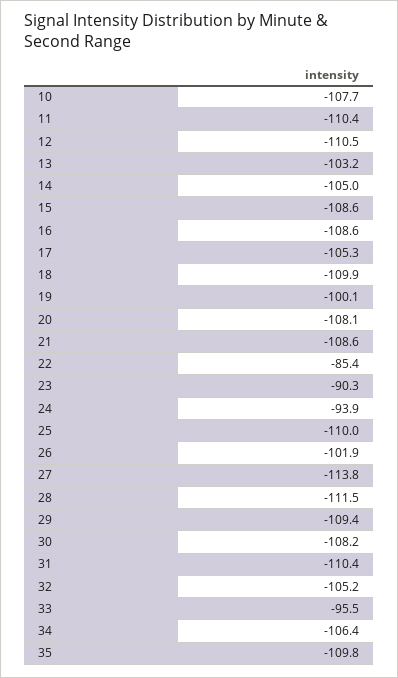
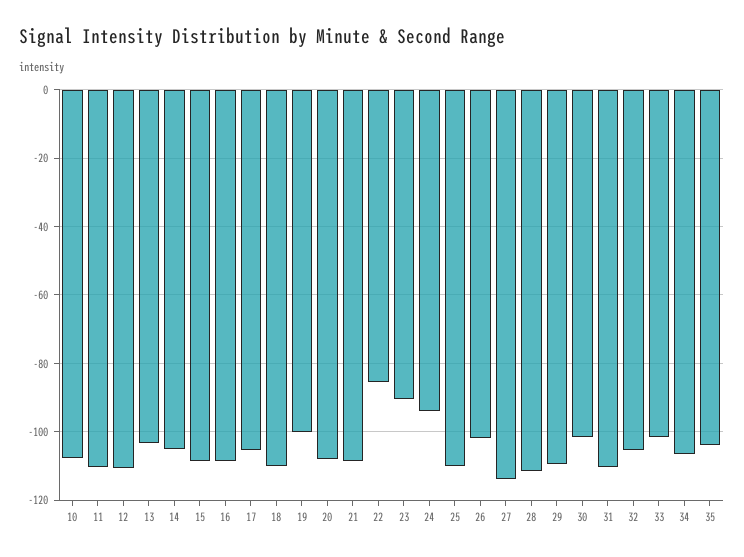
30: -108.2 -> -102
33: -95.5 -> -102
35: -109.8 -> -104

